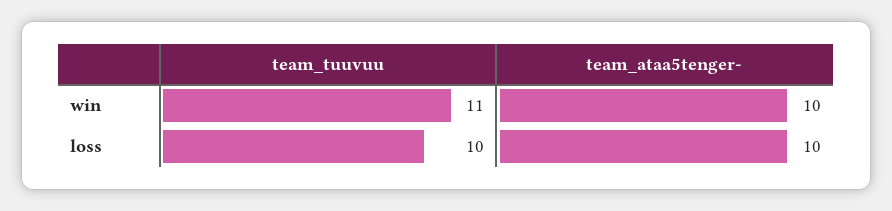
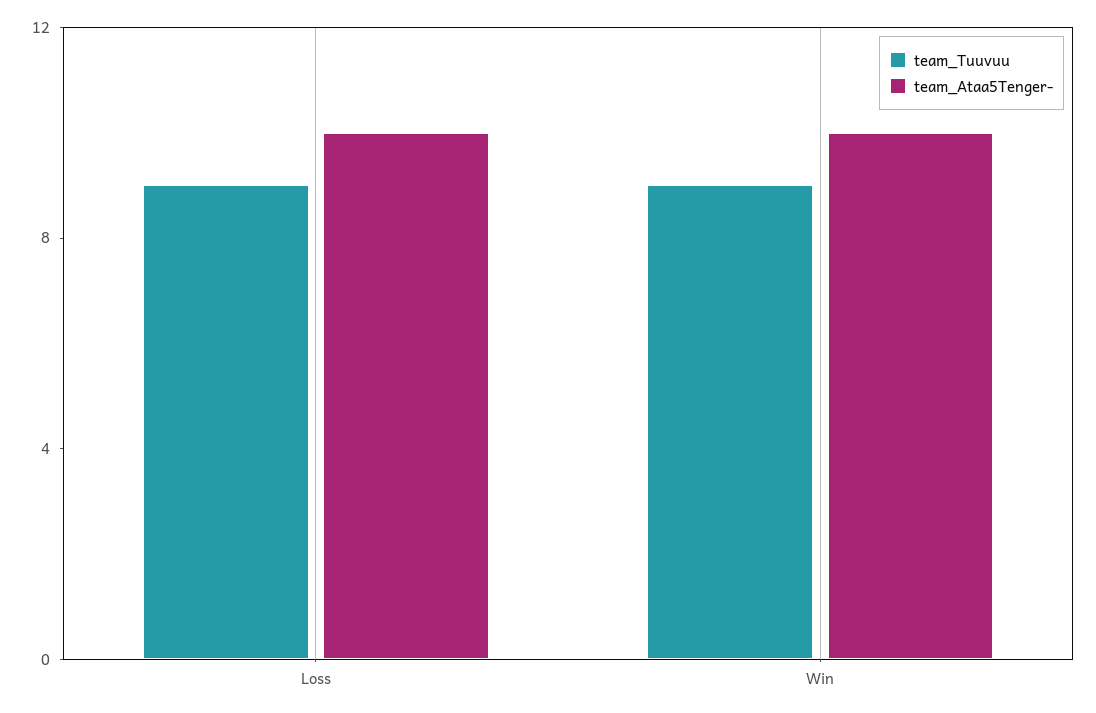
team_tuuvuu, win: 11 -> 9
team_tuuvuu, loss: 10 -> 9

